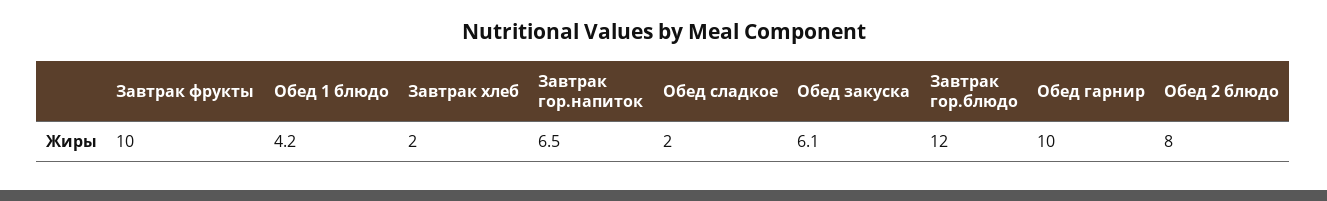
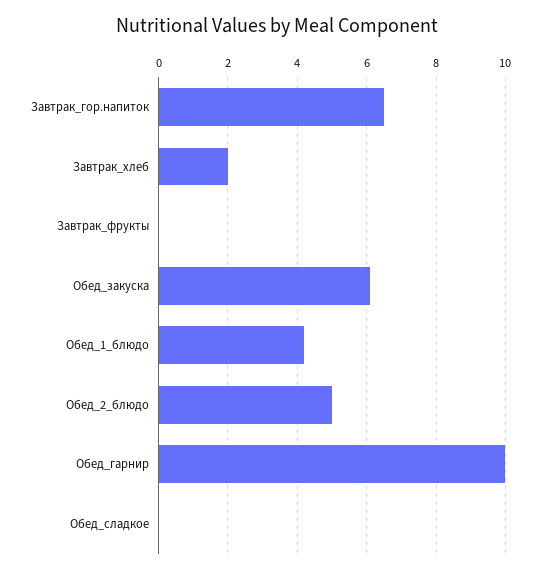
Завтрак фрукты: 10 -> 0
Обед сладкое: 2 -> 0
Завтрак гор.блюдо: 12 -> none
Обед 2 блюдо: 8 -> 5

